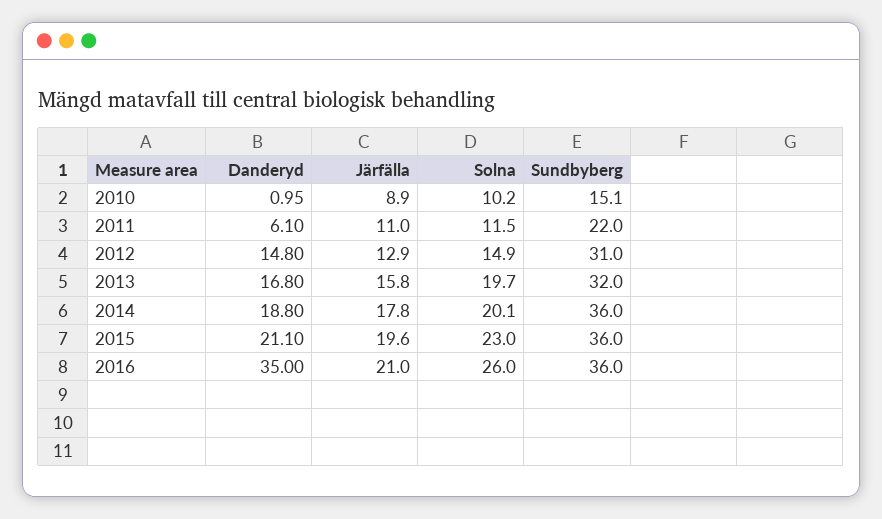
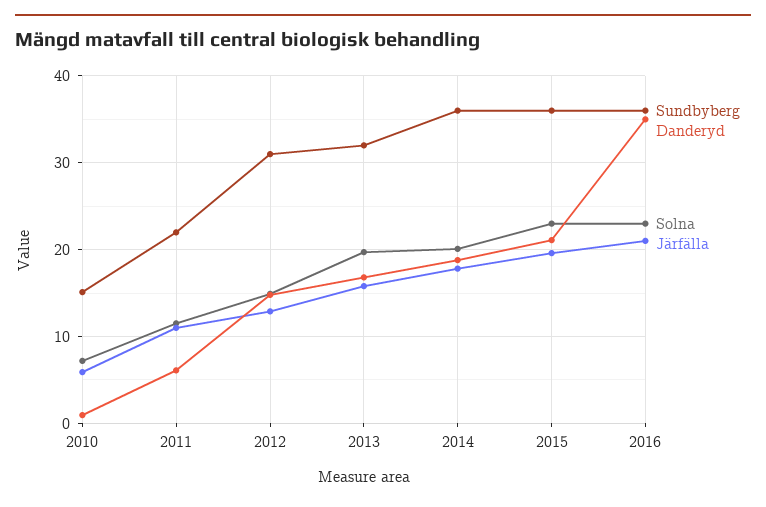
Järfälla, 2010: 8.9 -> 6
Solna, 2010: 10.2 -> 7
Solna, 2016: 26 -> 23

